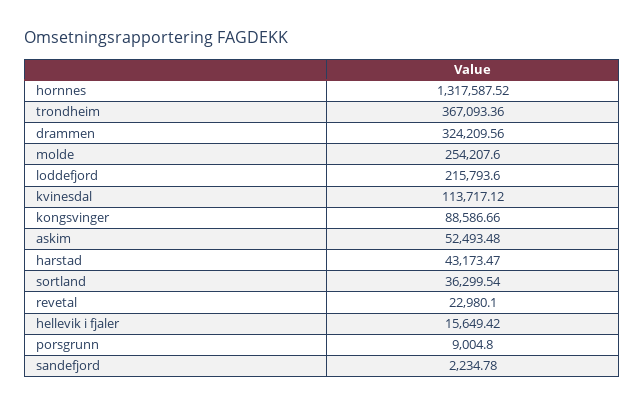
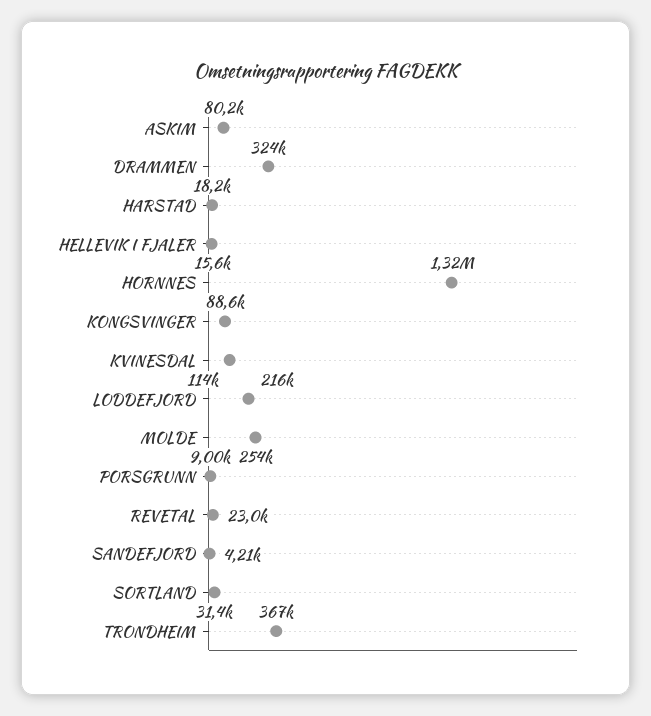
askim: 52493.48 -> 80200
harstad: 43173.47 -> 18200
sortland: 36299.54 -> 31400
sandefjord: 2234.78 -> 4210

